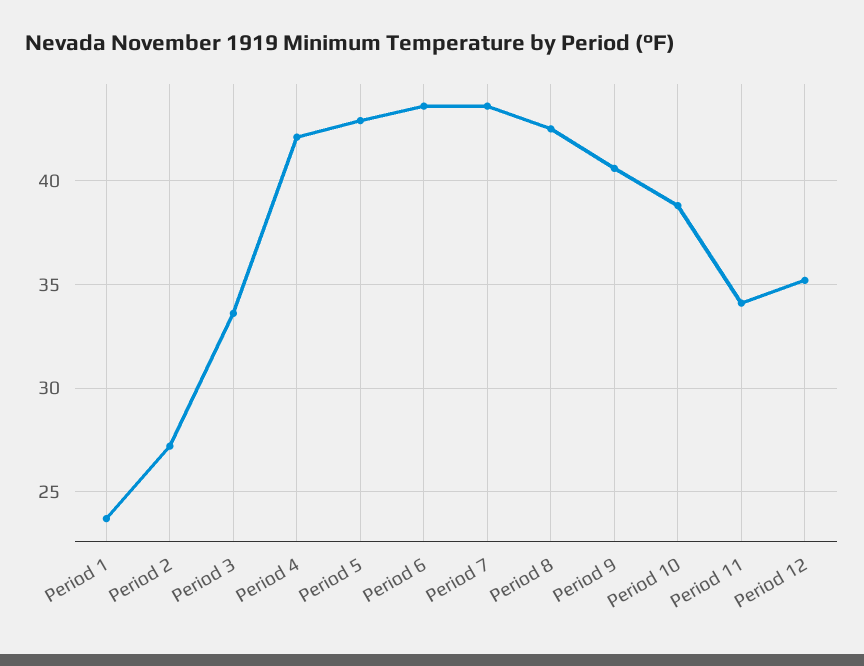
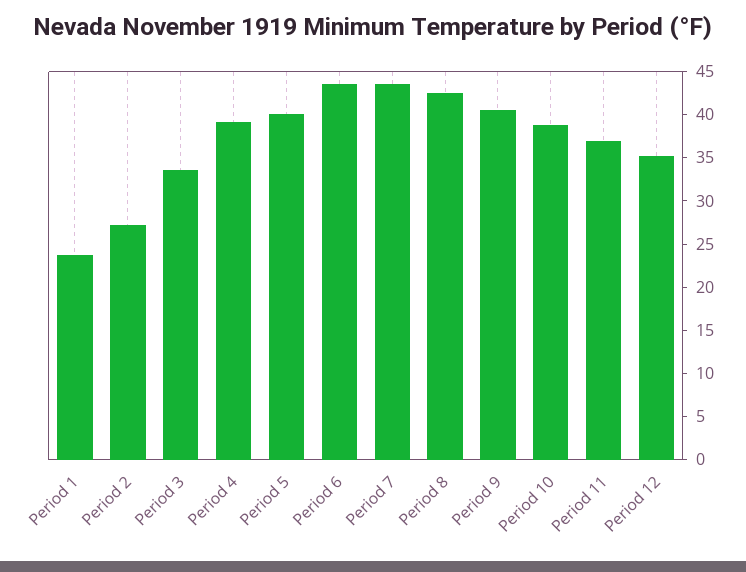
Period 4: 42 -> 39
Period 5: 43 -> 40
Period 11: 34 -> 37

